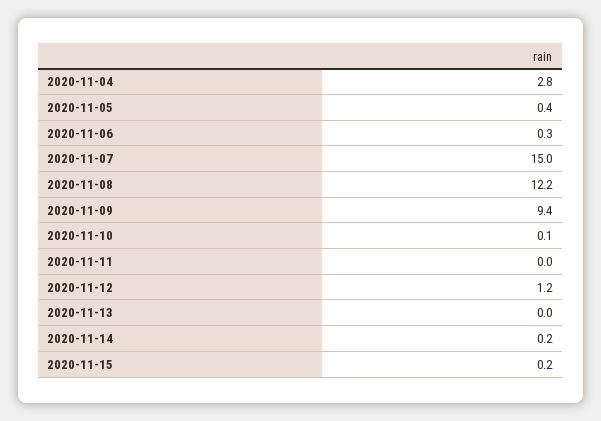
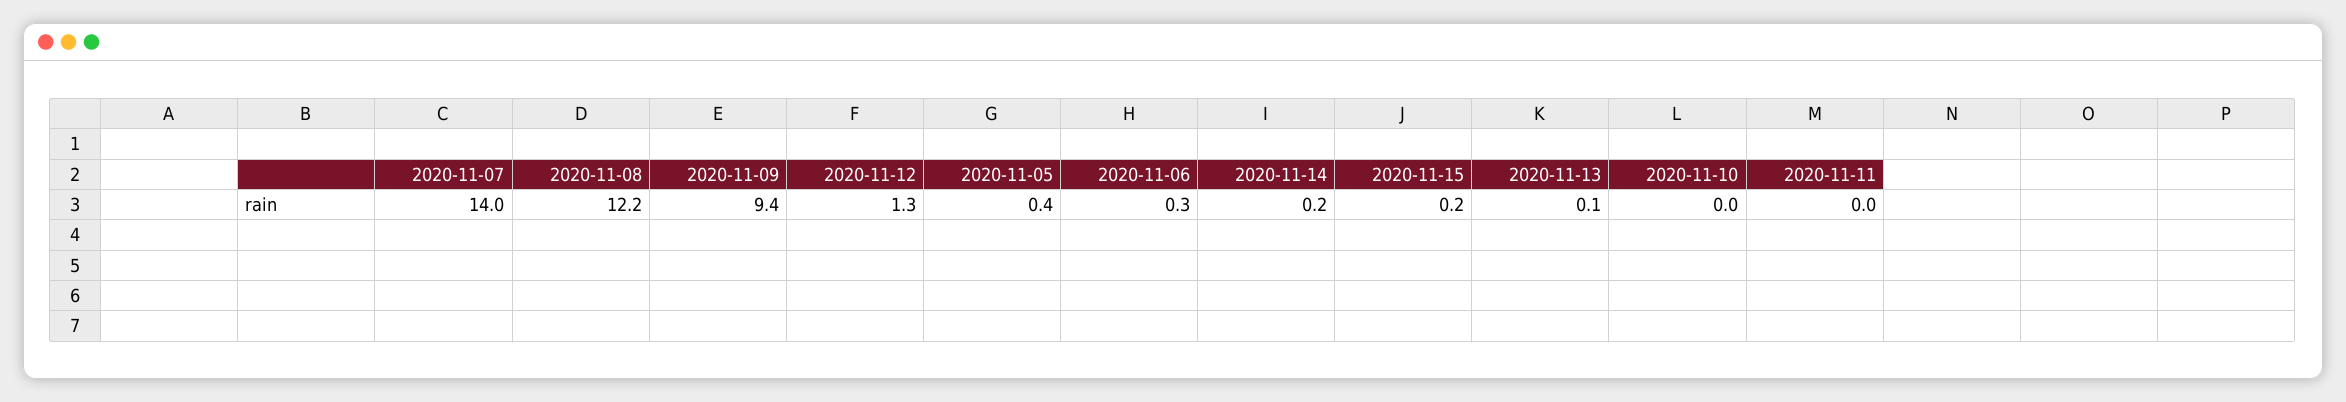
2020-11-04: 2.8 -> none
2020-11-07: 15 -> 14
2020-11-10: 0.1 -> 0
2020-11-12: 1.2 -> 1.3
2020-11-13: 0 -> 0.1

